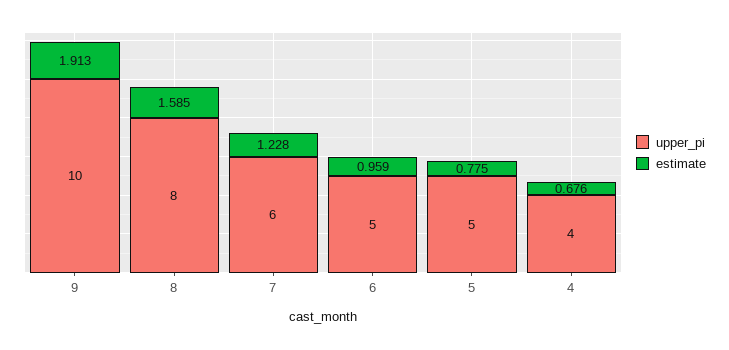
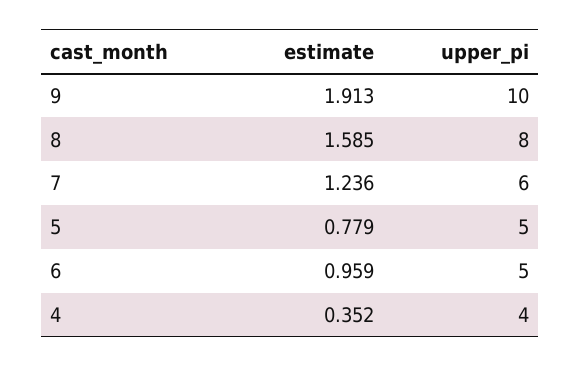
estimate, 7: 1.228 -> 1.236
estimate, 5: 0.775 -> 0.779
estimate, 4: 0.676 -> 0.352

